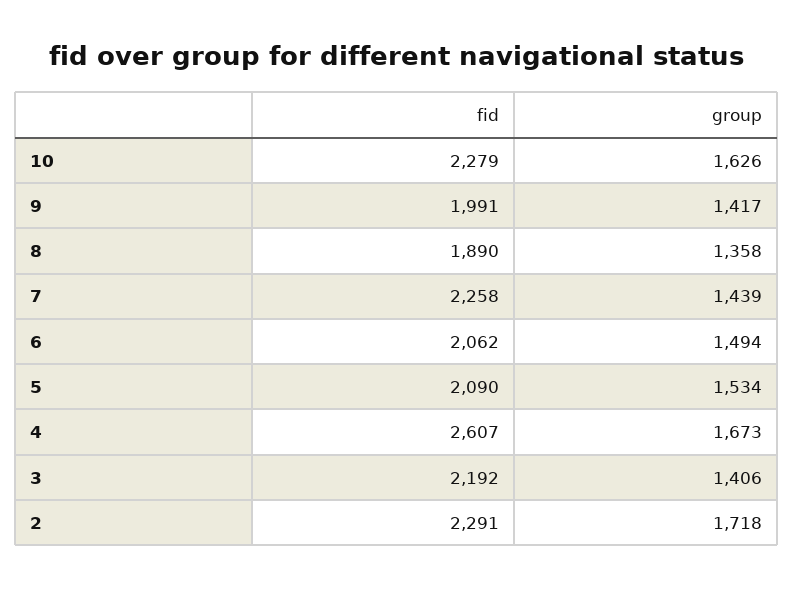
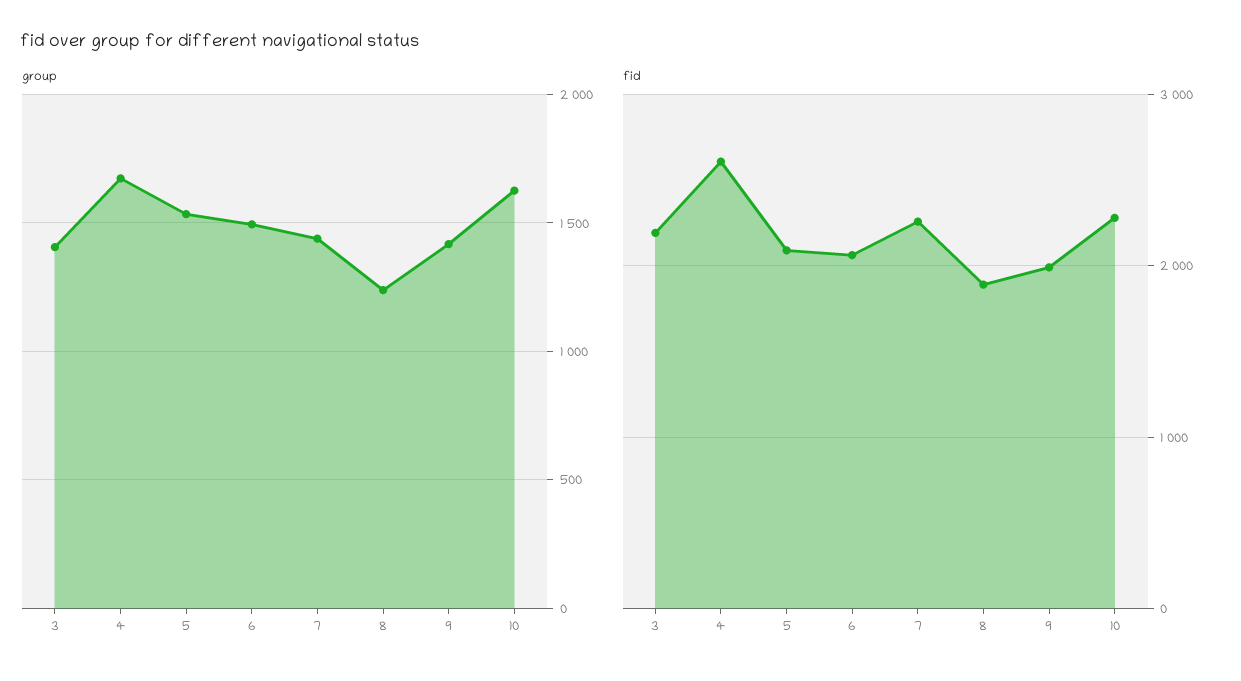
group, 8: 1358 -> 1250
fid, 2: 2291 -> none
group, 2: 1718 -> none

